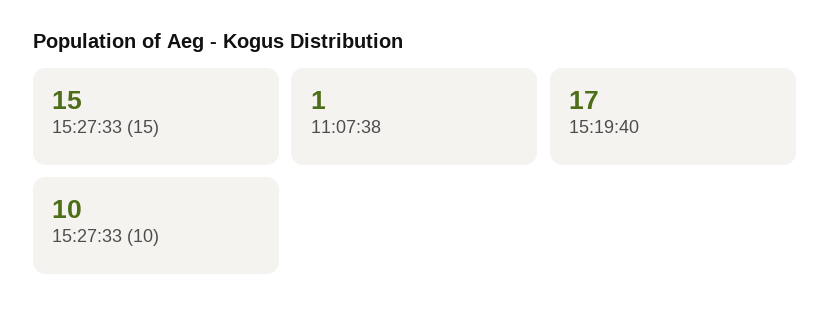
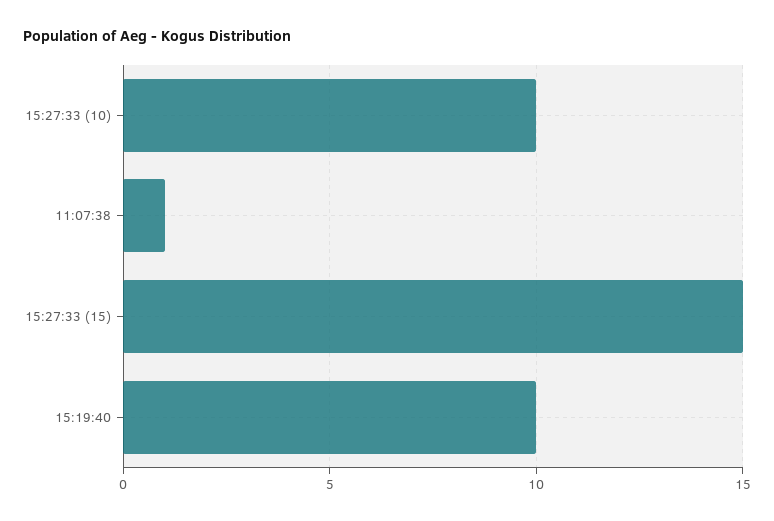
15:19:40: 17 -> 10

